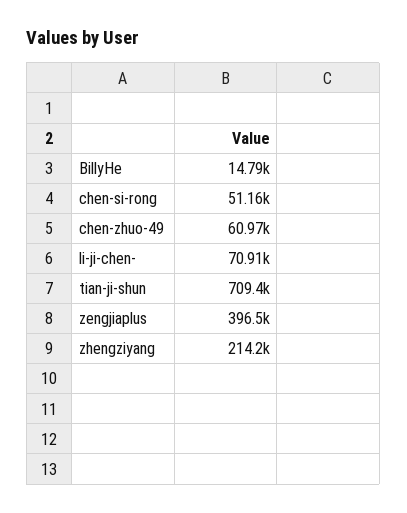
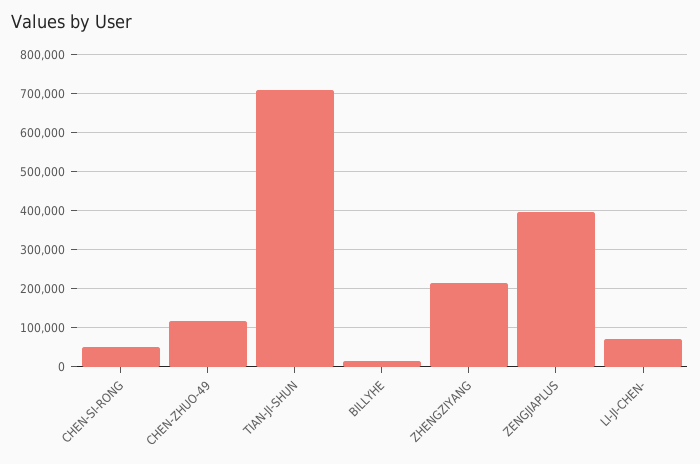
chen-zhuo-49: 60970 -> 120000

